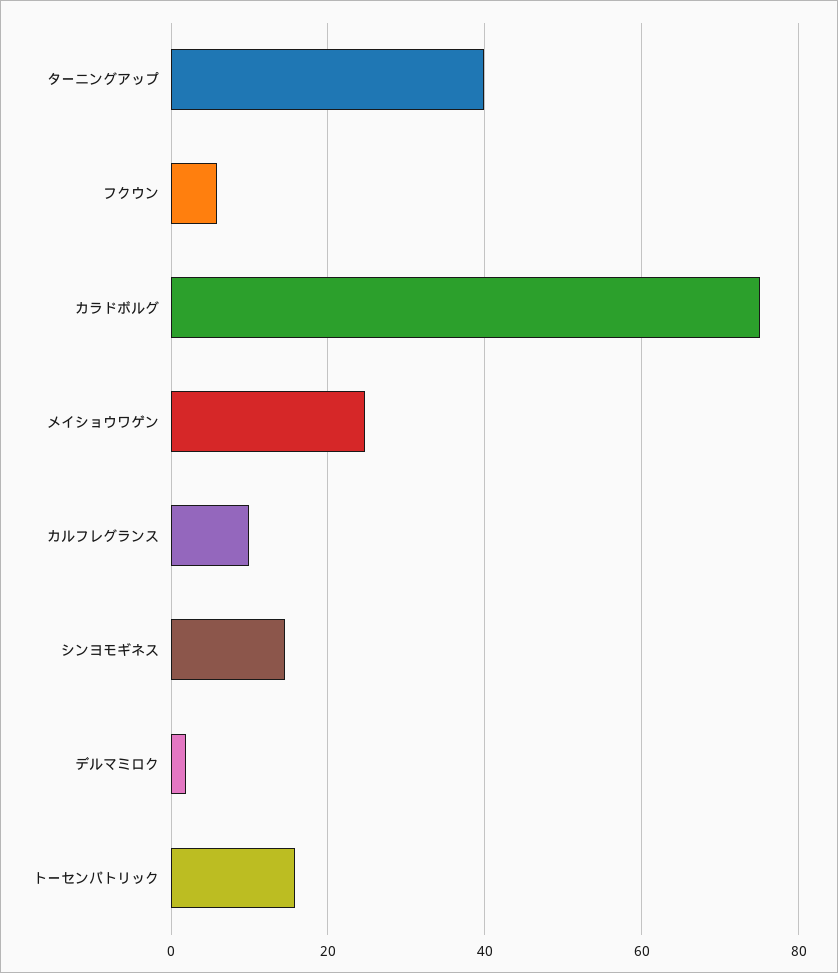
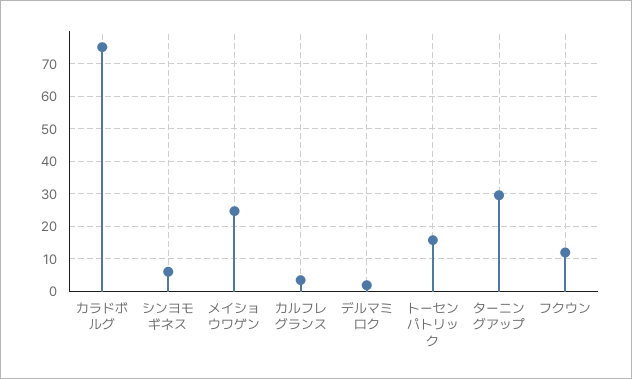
ターニングアップ: 40 -> 30
フクウン: 6 -> 12
カルフレグランス: 10 -> 4
シンヨモギネス: 14 -> 6

